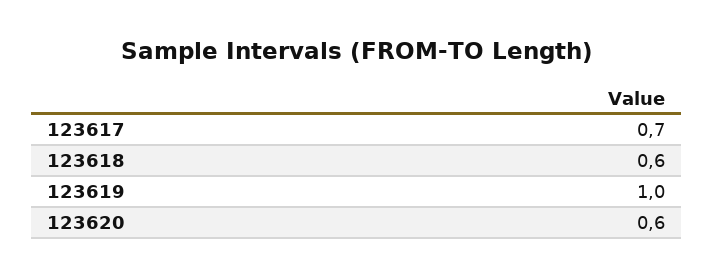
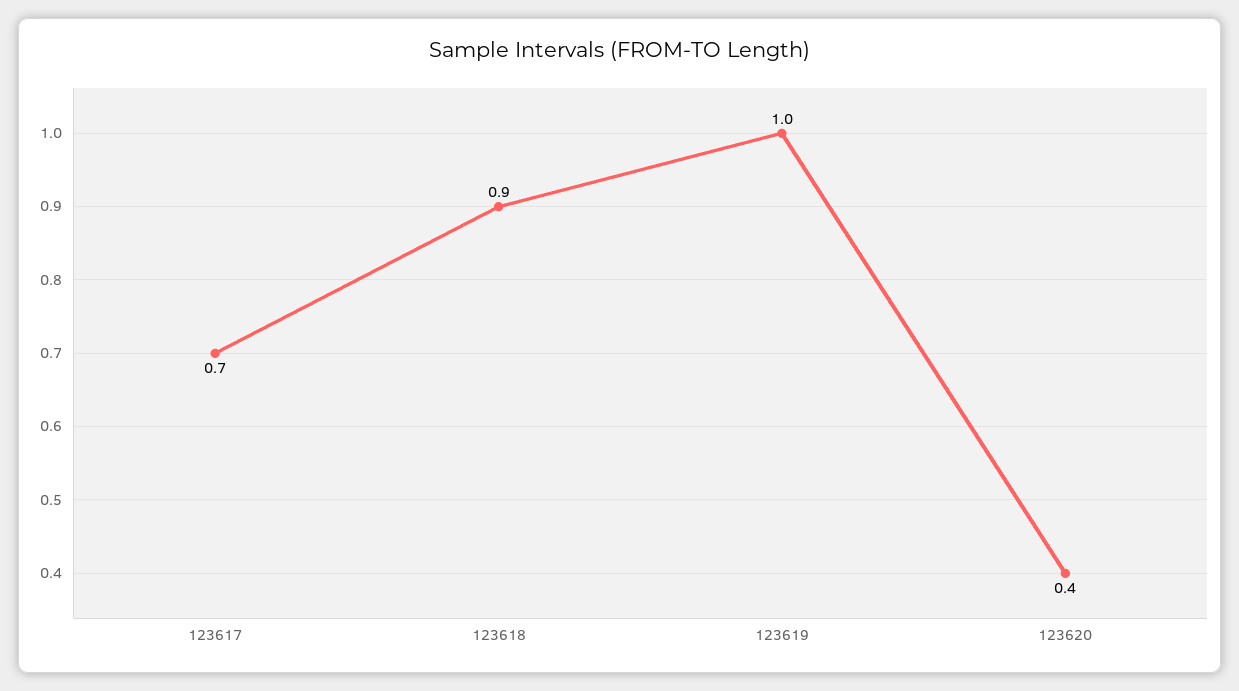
123618: 0.6 -> 0.9
123620: 0.6 -> 0.4

